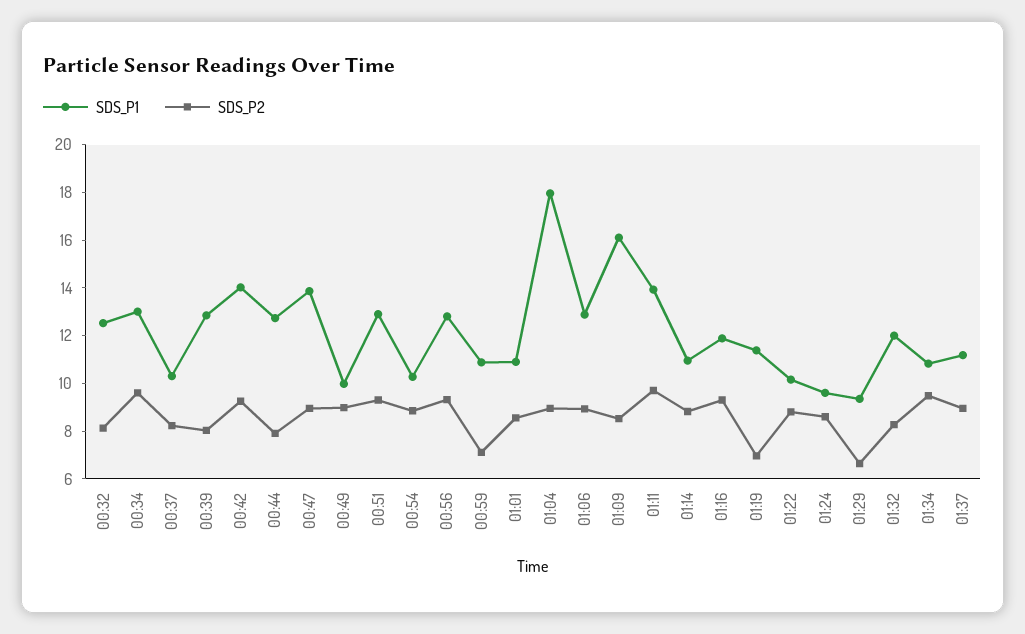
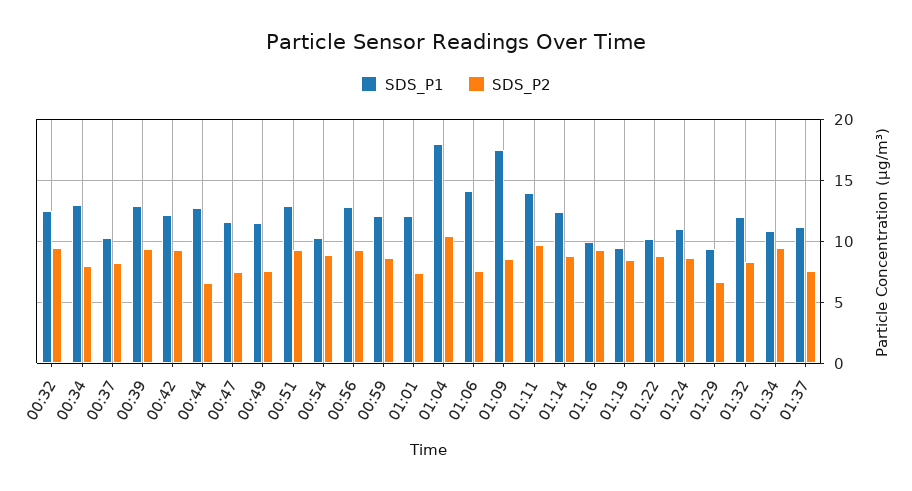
SDS_P2, 00:32: 8 -> 9.5
SDS_P2, 00:34: 9.5 -> 8
SDS_P2, 00:39: 8 -> 9.5
SDS_P1, 00:42: 14 -> 12
SDS_P2, 00:44: 8 -> 6.5
SDS_P1, 00:47: 14 -> 11.5
SDS_P2, 00:47: 9 -> 7.5
SDS_P1, 00:49: 10 -> 11.5
SDS_P2, 00:49: 9 -> 7.5
SDS_P1, 00:59: 11 -> 12
SDS_P2, 00:59: 7 -> 8.5
SDS_P1, 01:01: 11 -> 12
SDS_P2, 01:01: 8.5 -> 7.5
SDS_P2, 01:04: 9 -> 10.5
SDS_P1, 01:06: 13 -> 14
SDS_P2, 01:06: 9 -> 7.5
SDS_P1, 01:09: 16 -> 17.5
SDS_P1, 01:14: 11 -> 12.5
SDS_P1, 01:16: 12 -> 10
SDS_P1, 01:19: 11.5 -> 9.5
SDS_P2, 01:19: 7 -> 8.5
SDS_P1, 01:24: 9.5 -> 11
SDS_P2, 01:37: 9 -> 7.5

